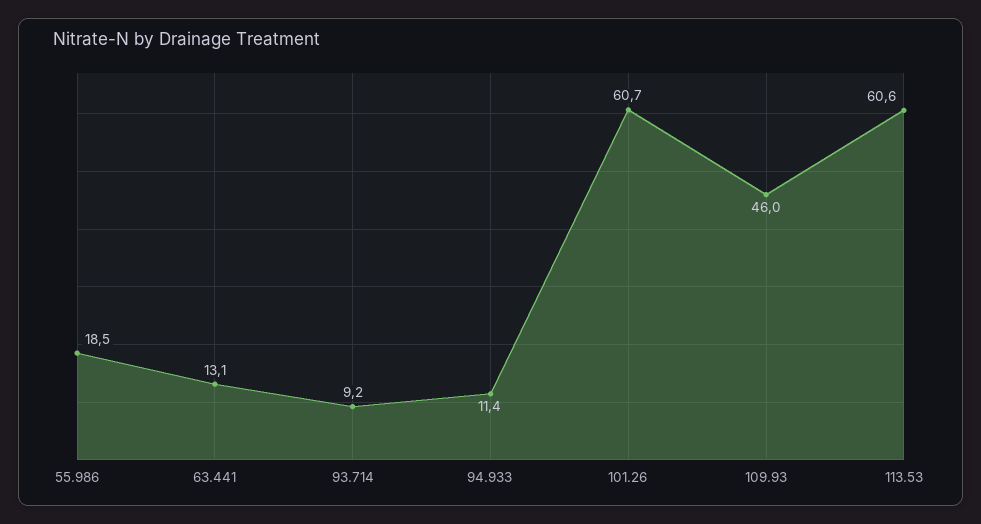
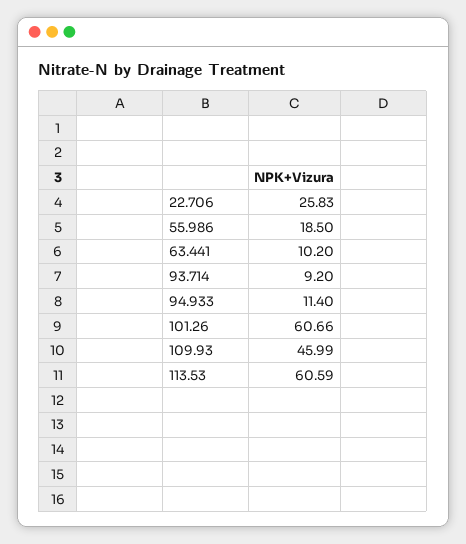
63.441: 13.1 -> 10.2
22.706: none -> 25.83

